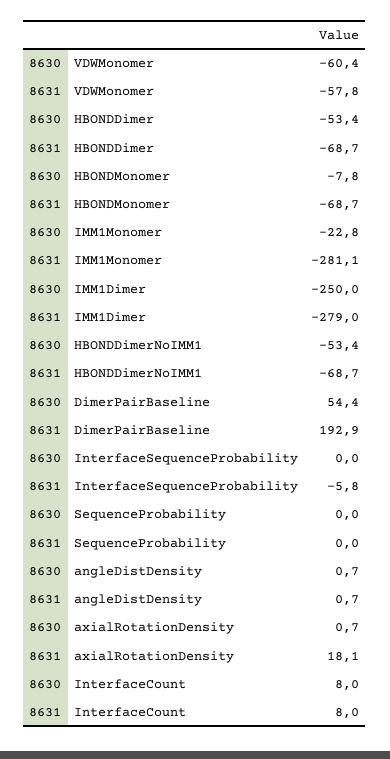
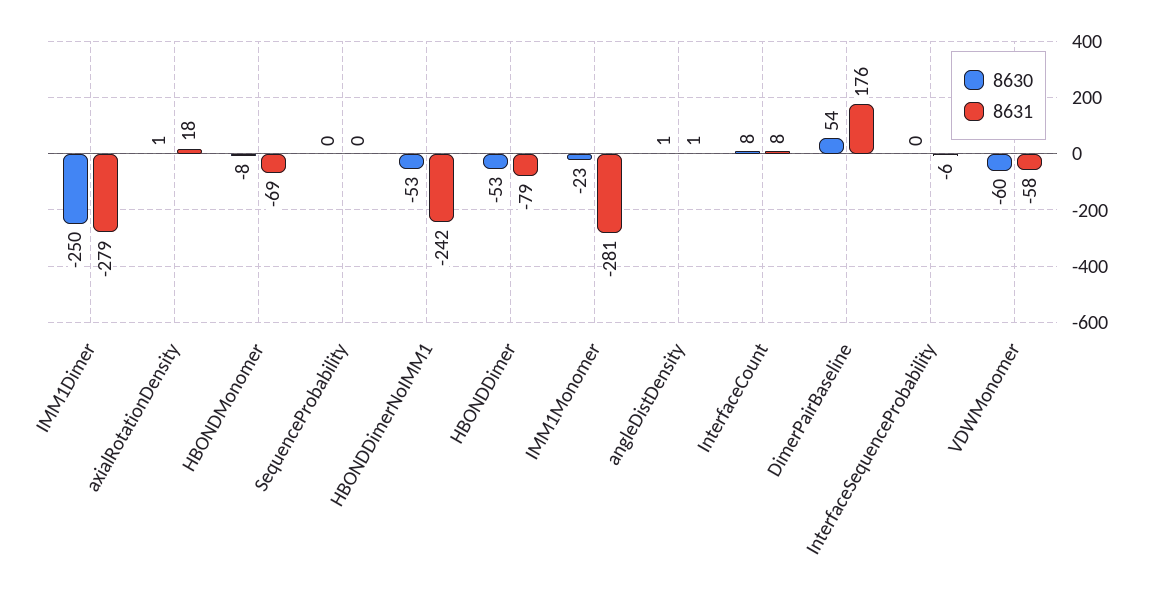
8631, HBONDDimer: -68.7 -> -79
8631, HBONDDimerNoIMM1: -68.7 -> -242
8631, DimerPairBaseline: 192.9 -> 176

